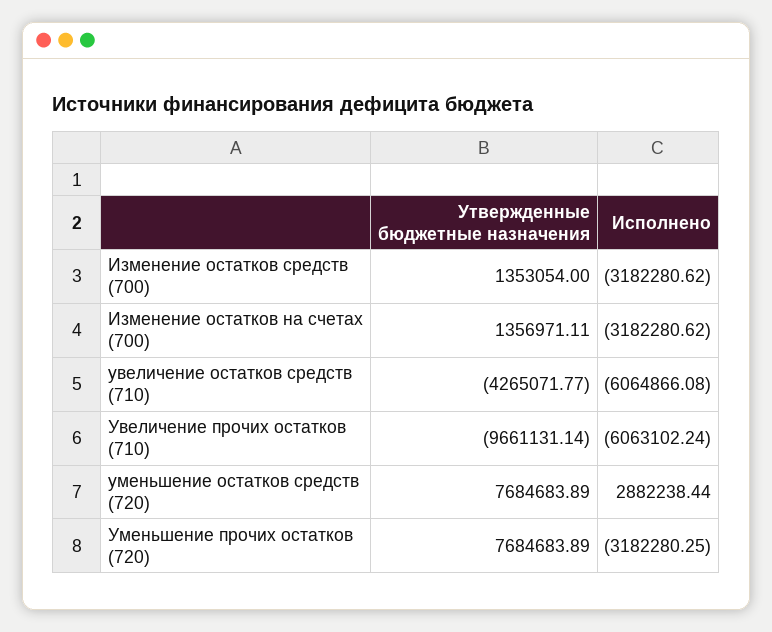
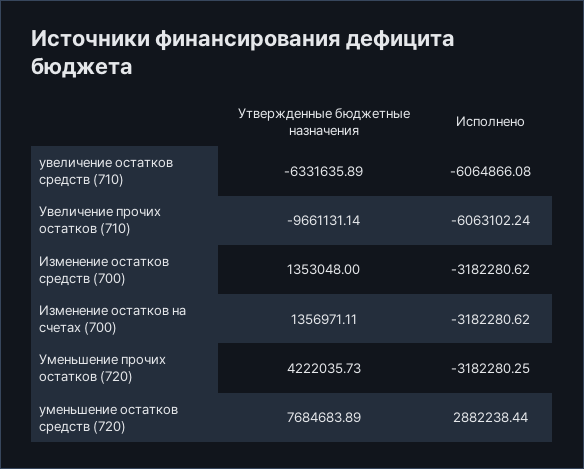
Утвержденные бюджетные назначения, Изменение остатков средств (700): 1353054 -> 1353048
Утвержденные бюджетные назначения, увеличение остатков средств (710): -4265071.77 -> -6331635.89
Утвержденные бюджетные назначения, Уменьшение прочих остатков (720): 7684683.89 -> 4222035.73

